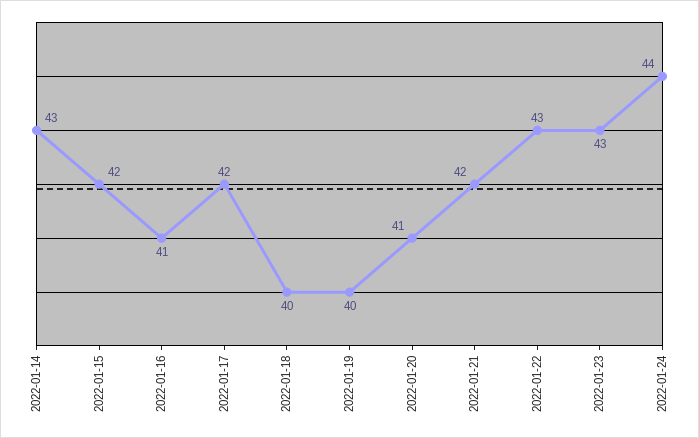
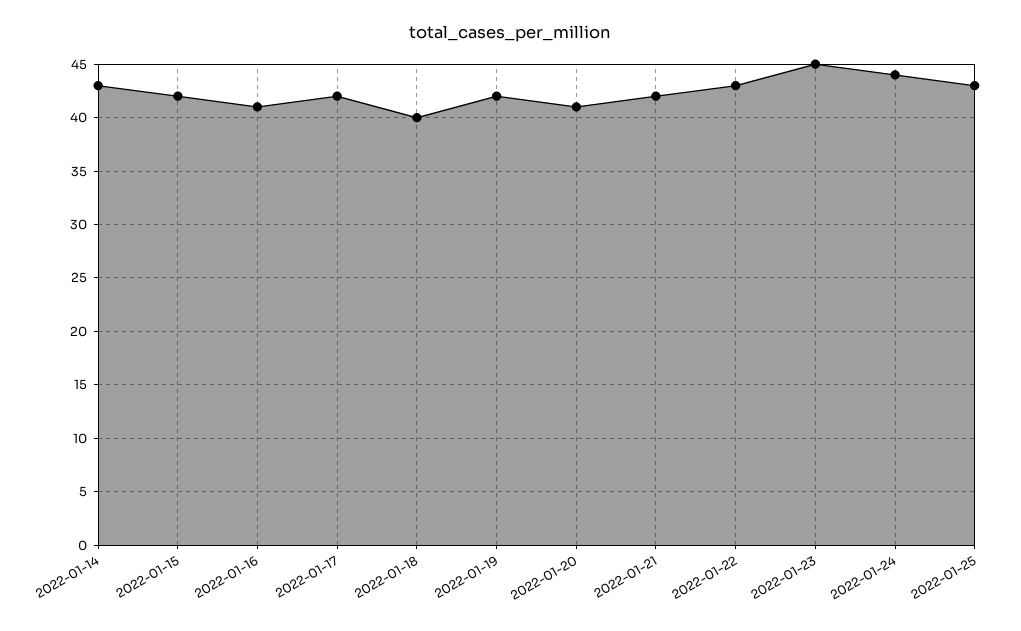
2022-01-19: 40 -> 42
2022-01-23: 43 -> 45
2022-01-25: none -> 43

